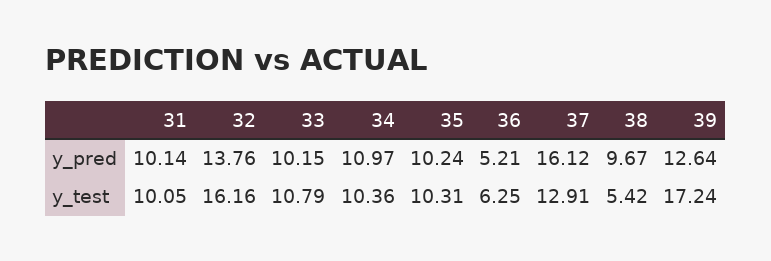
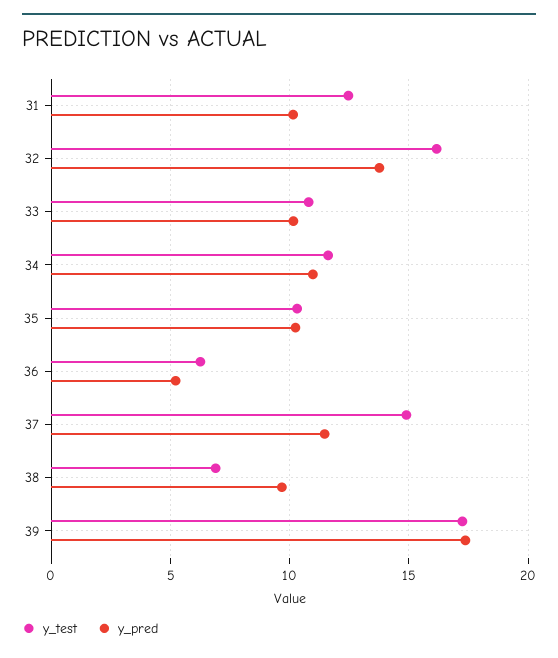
y_pred, 37: 16.12 -> 11.5
y_pred, 39: 12.64 -> 17.5
y_test, 31: 10.05 -> 12.5
y_test, 34: 10.36 -> 11.5
y_test, 37: 12.91 -> 15
y_test, 38: 5.42 -> 7

